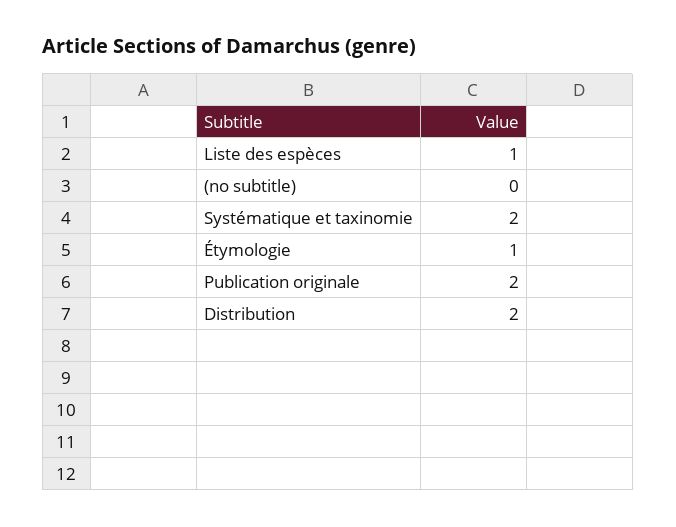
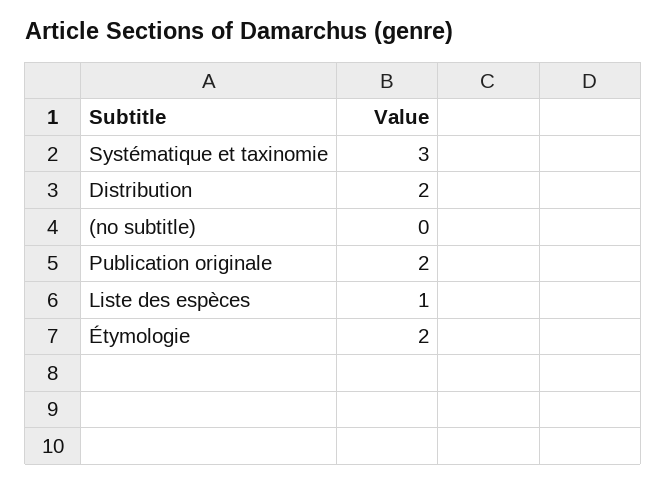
Systématique et taxinomie: 2 -> 3
Étymologie: 1 -> 2

